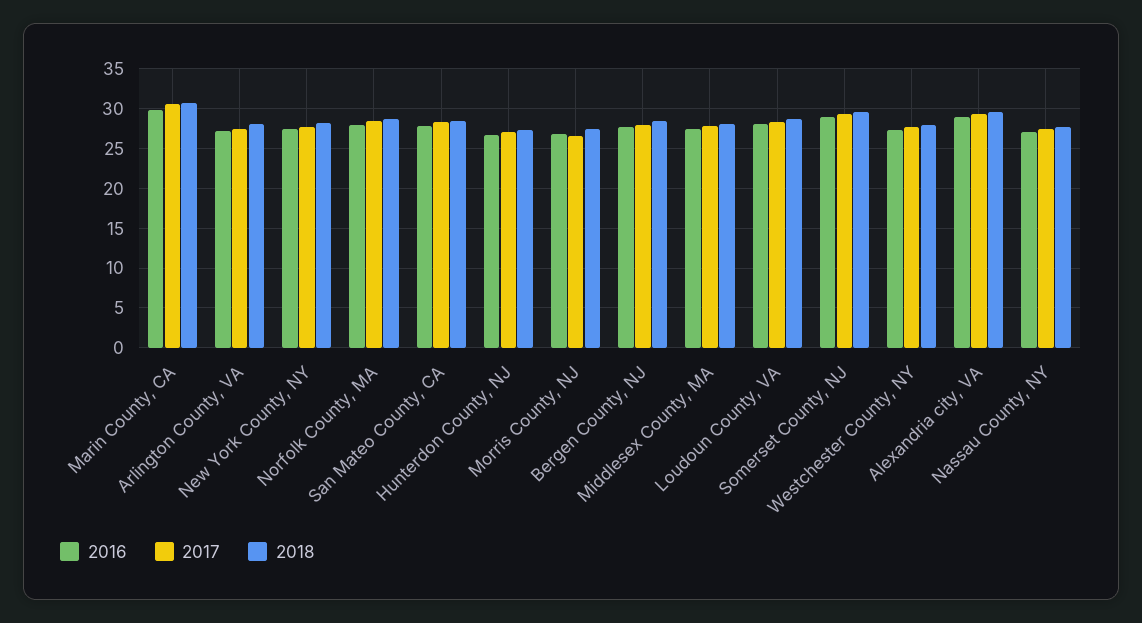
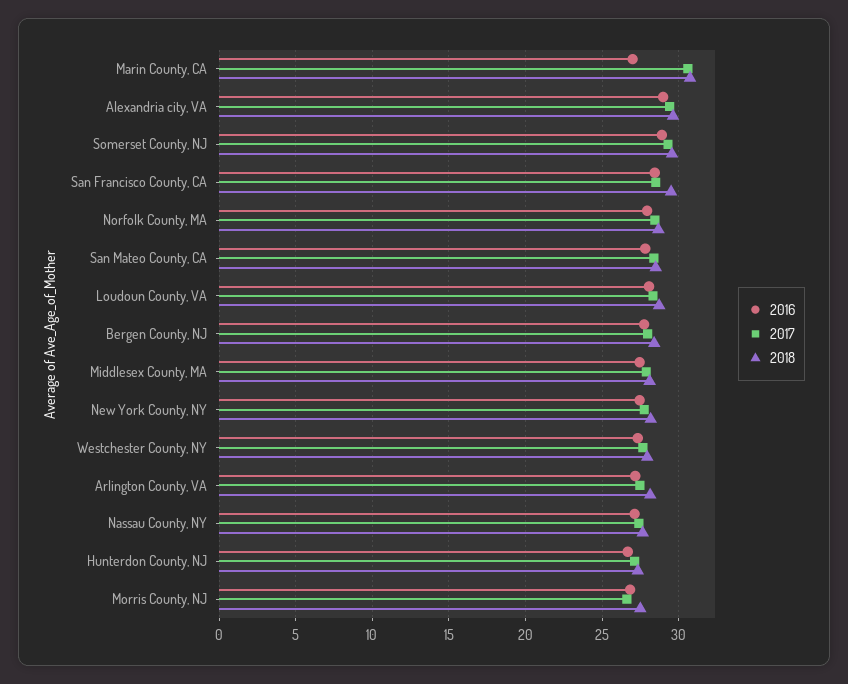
2016, Marin County, CA: 30 -> 27
2016, San Francisco County, CA: none -> 28.5
2017, San Francisco County, CA: none -> 28.5
2018, San Francisco County, CA: none -> 29.5

